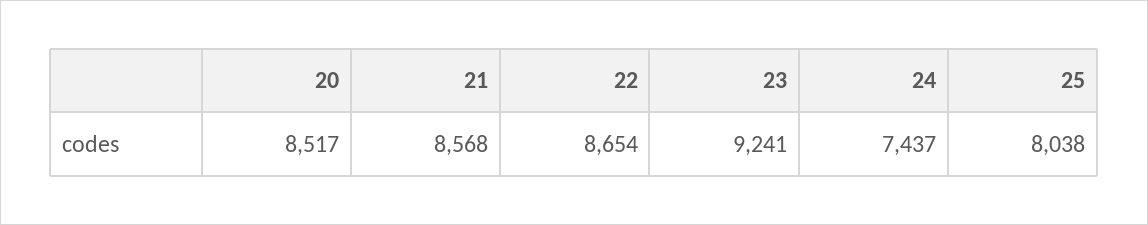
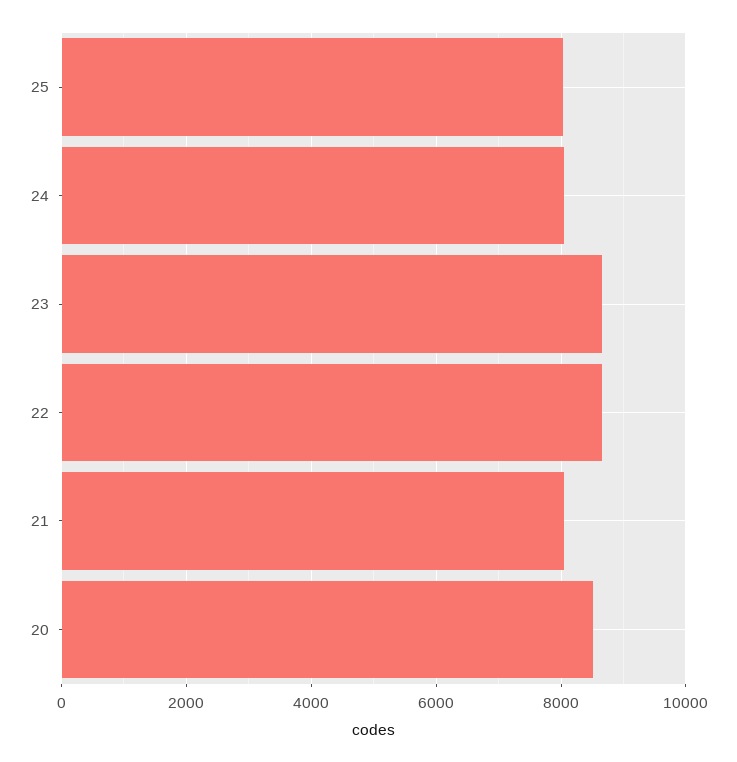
21: 8568 -> 8000
23: 9241 -> 8600
24: 7437 -> 8000

